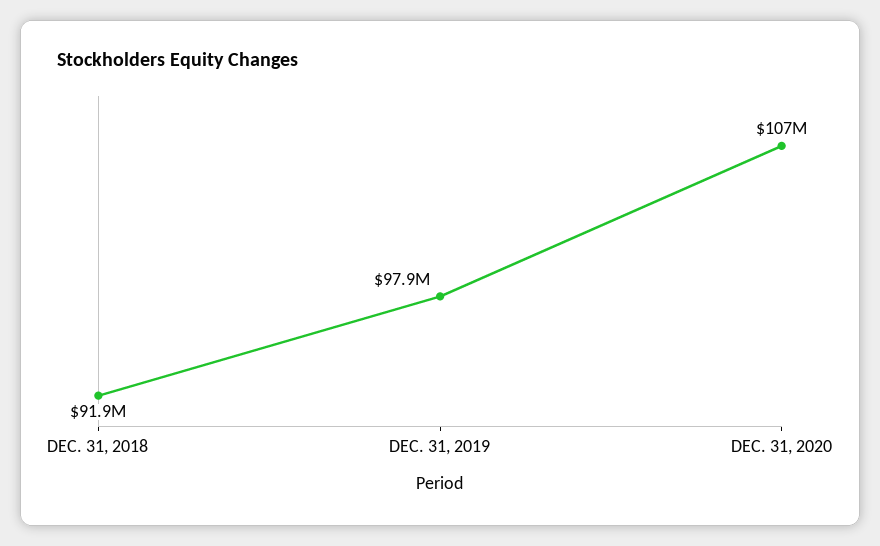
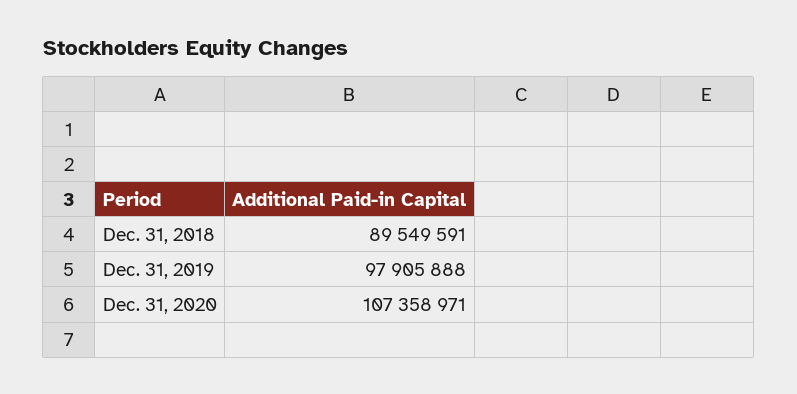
DEC. 31, 2018: 91900000 -> 89549591

